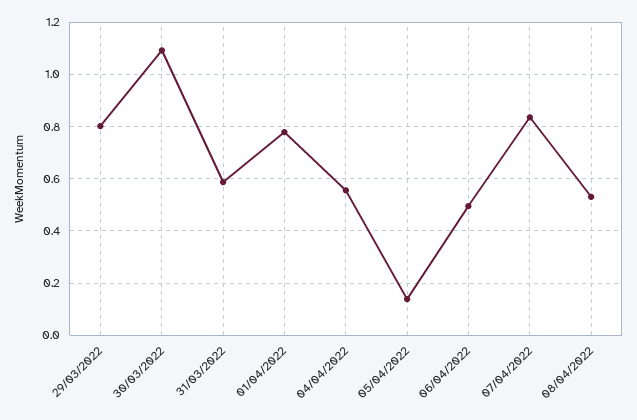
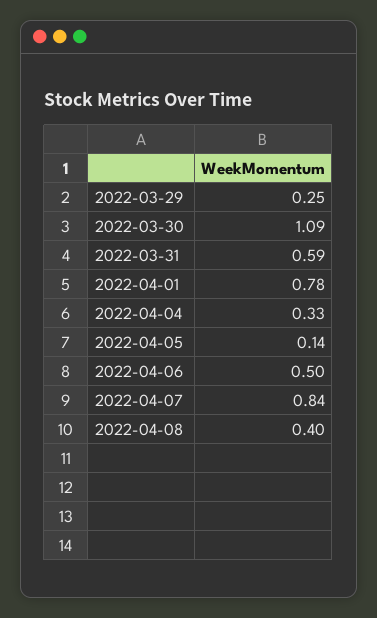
29/03/2022: 0.8 -> 0.25
04/04/2022: 0.55 -> 0.33
08/04/2022: 0.525 -> 0.4

